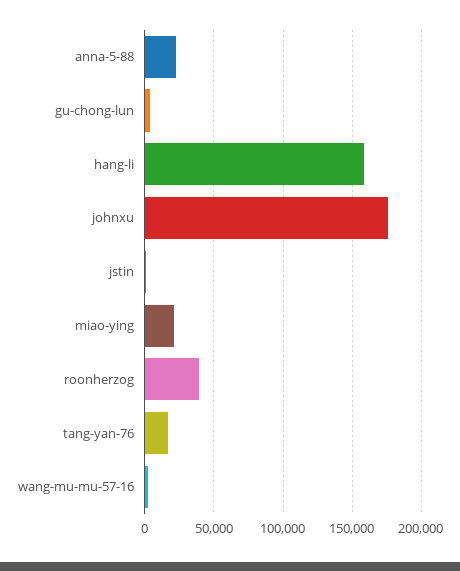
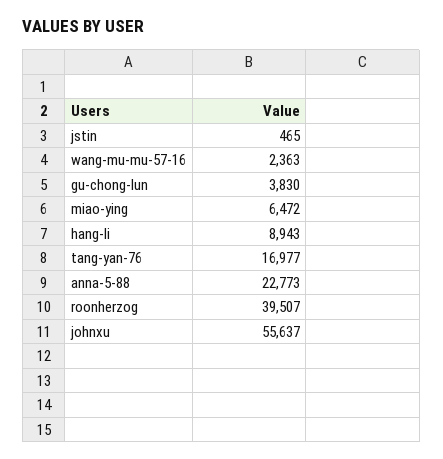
hang-li: 160000 -> 8943
johnxu: 175000 -> 55637
miao-ying: 20000 -> 6472

